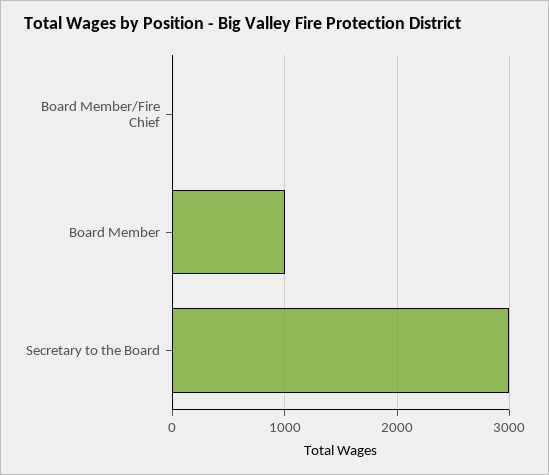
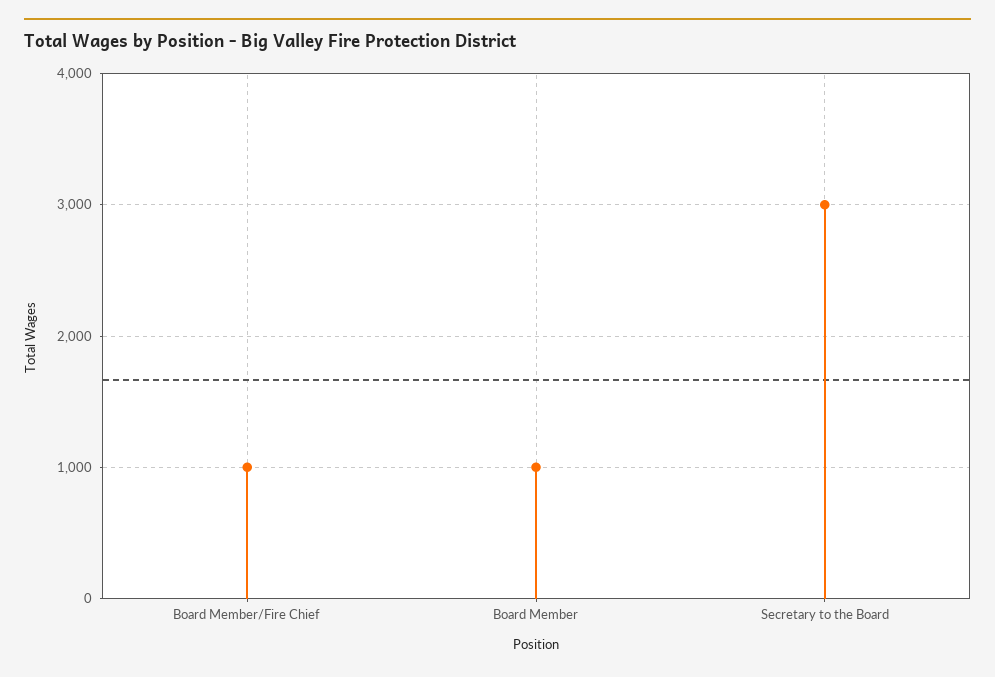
Board Member/Fire Chief: 0 -> 1000

